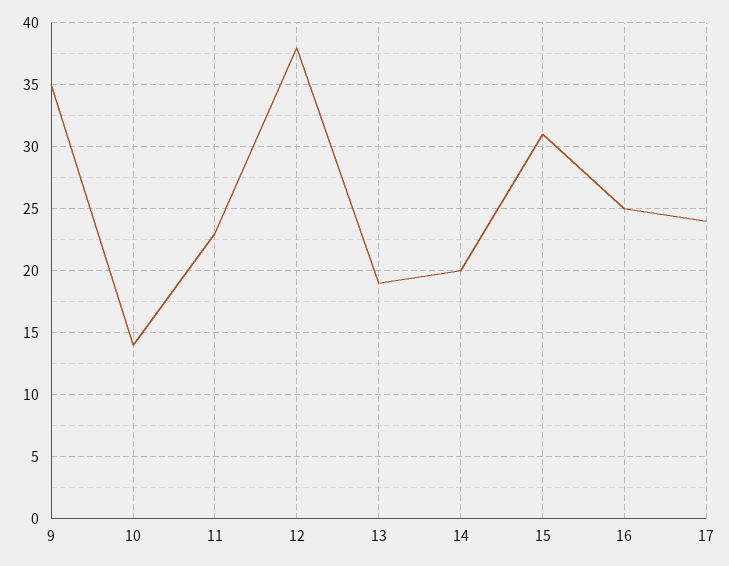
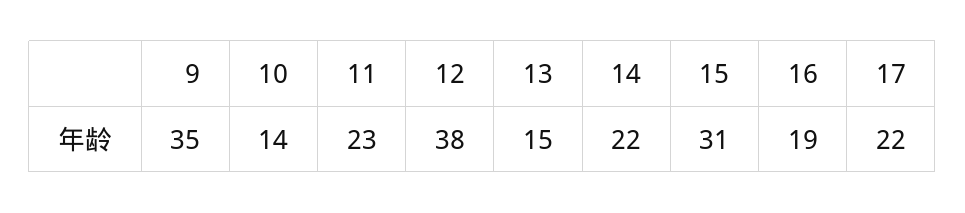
13: 19 -> 15
14: 20 -> 22
16: 25 -> 19
17: 24 -> 22

